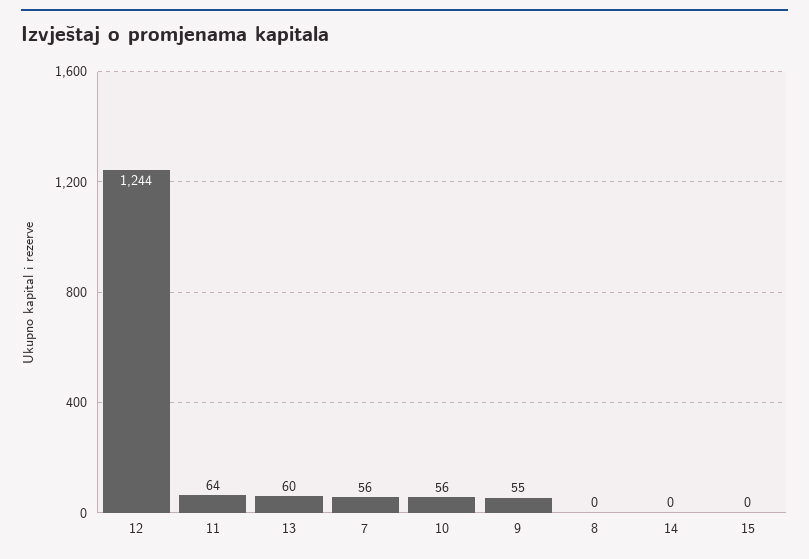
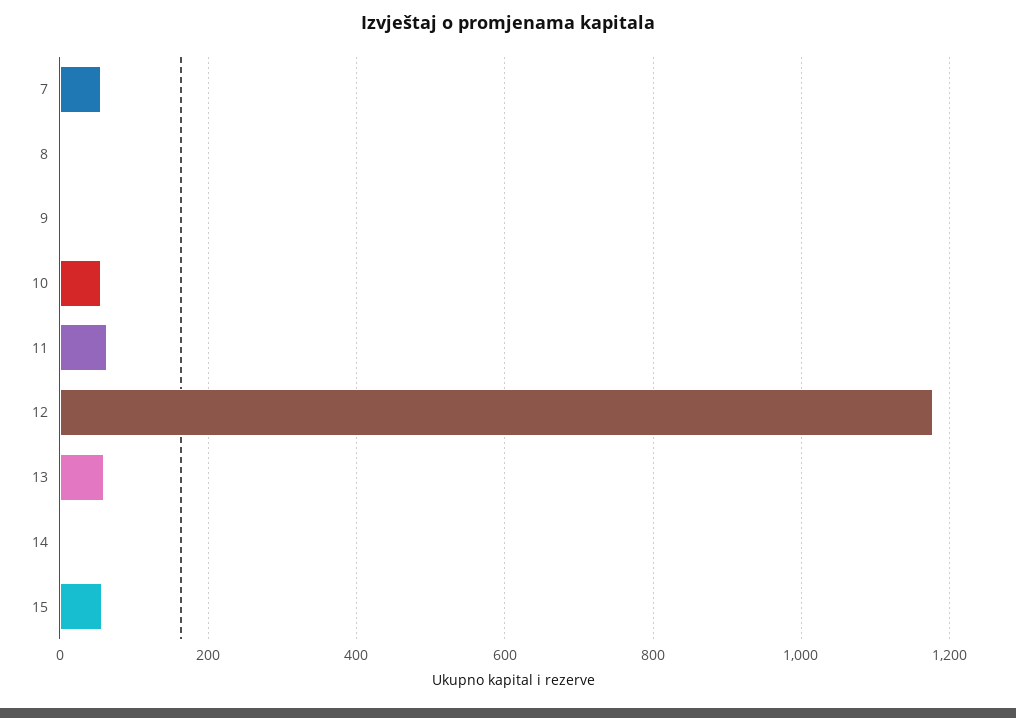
12: 1244 -> 1180
9: 55 -> 0
15: 0 -> 60

